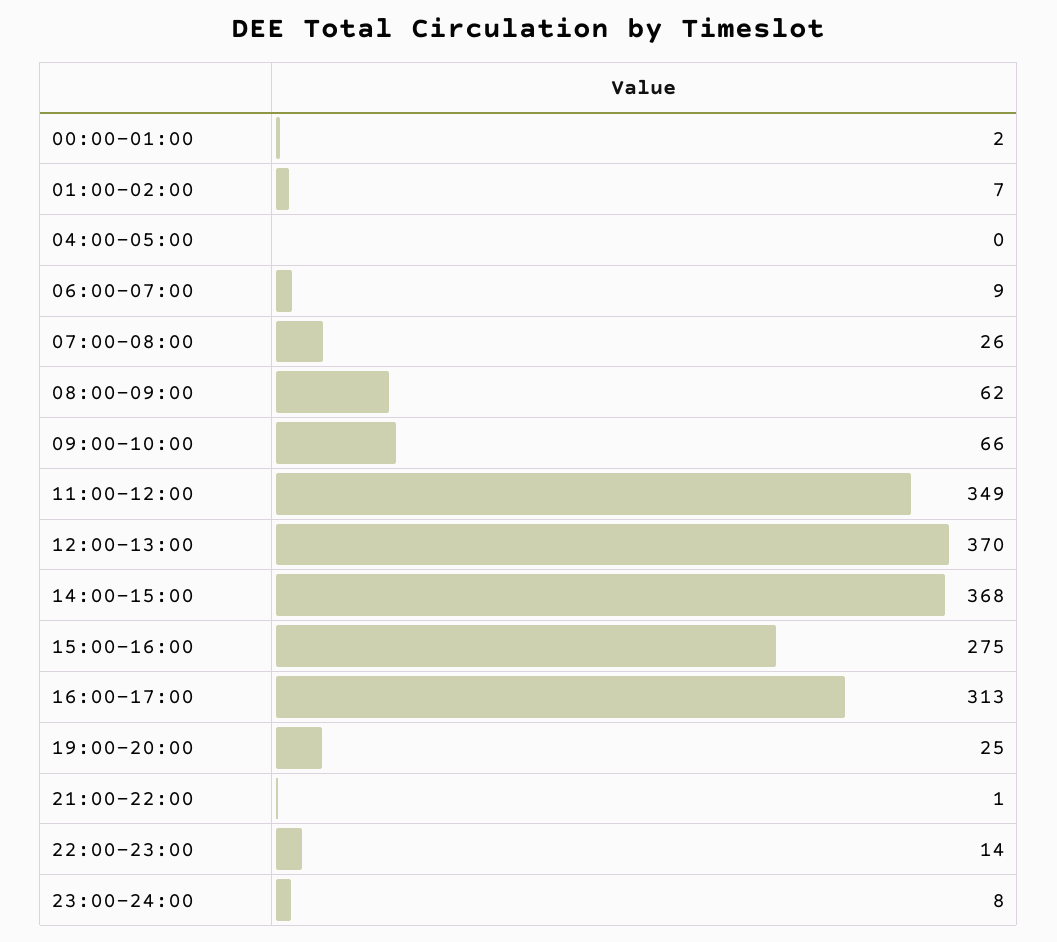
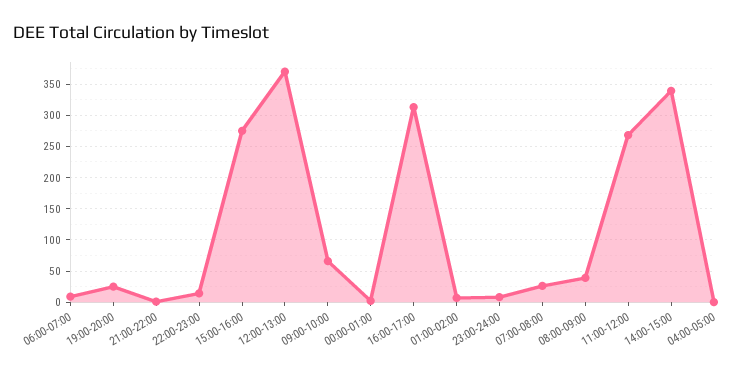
08:00-09:00: 62 -> 40
11:00-12:00: 349 -> 270
14:00-15:00: 368 -> 340

